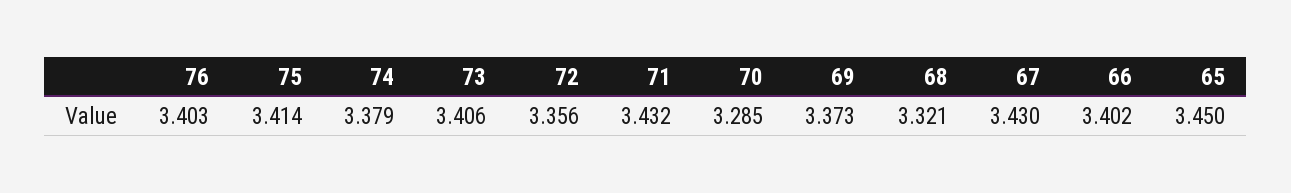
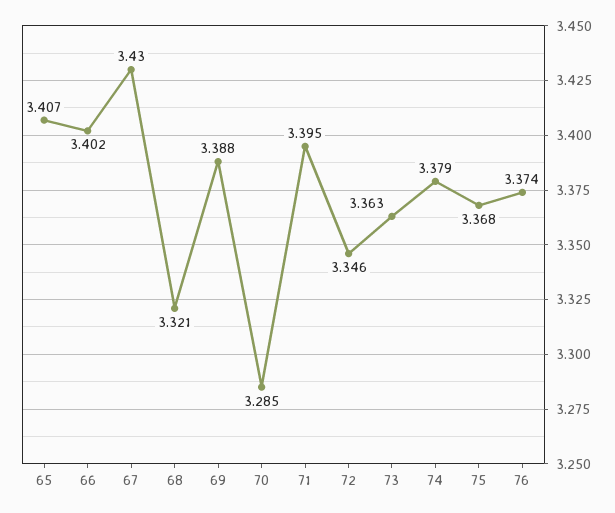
76: 3.403 -> 3.374
75: 3.414 -> 3.368
73: 3.406 -> 3.363
72: 3.356 -> 3.346
71: 3.432 -> 3.395
69: 3.373 -> 3.388
65: 3.45 -> 3.407

